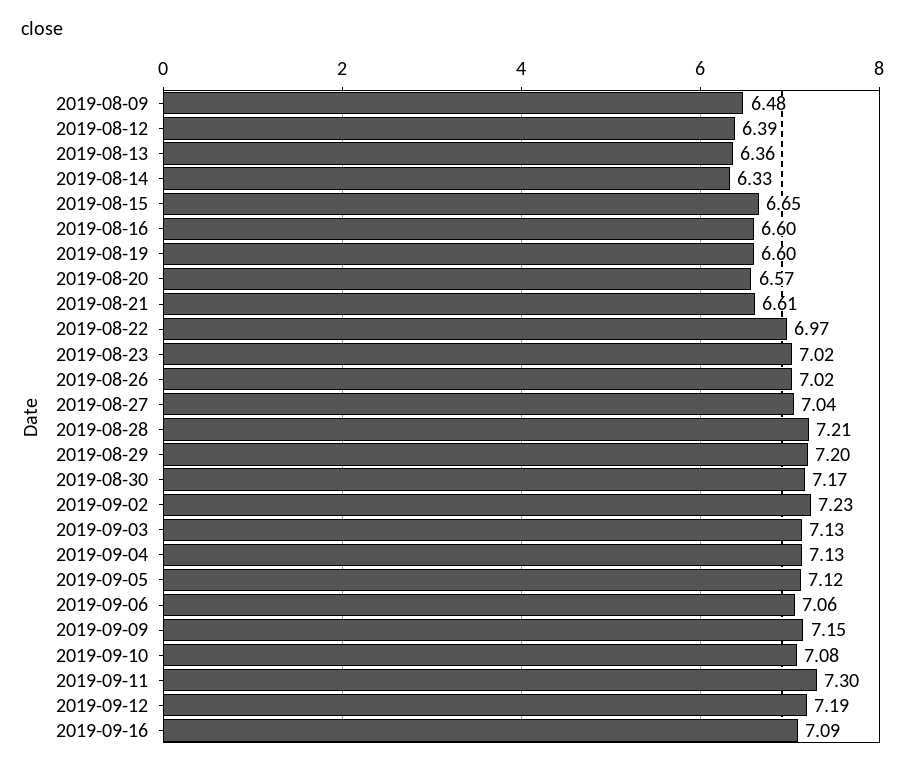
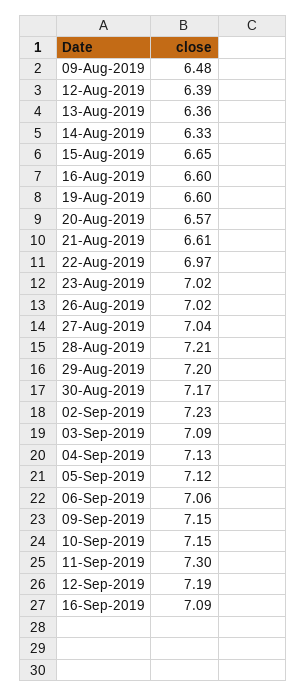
2019-09-03: 7.13 -> 7.09
2019-09-10: 7.08 -> 7.15

